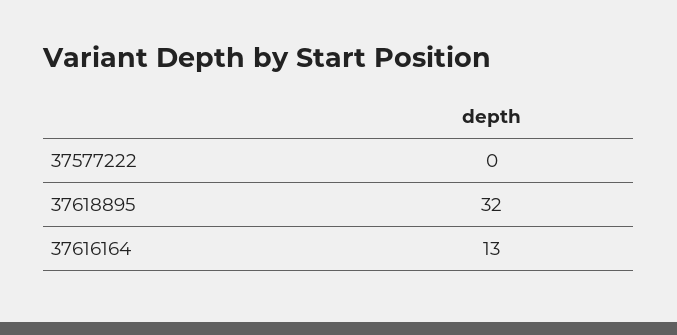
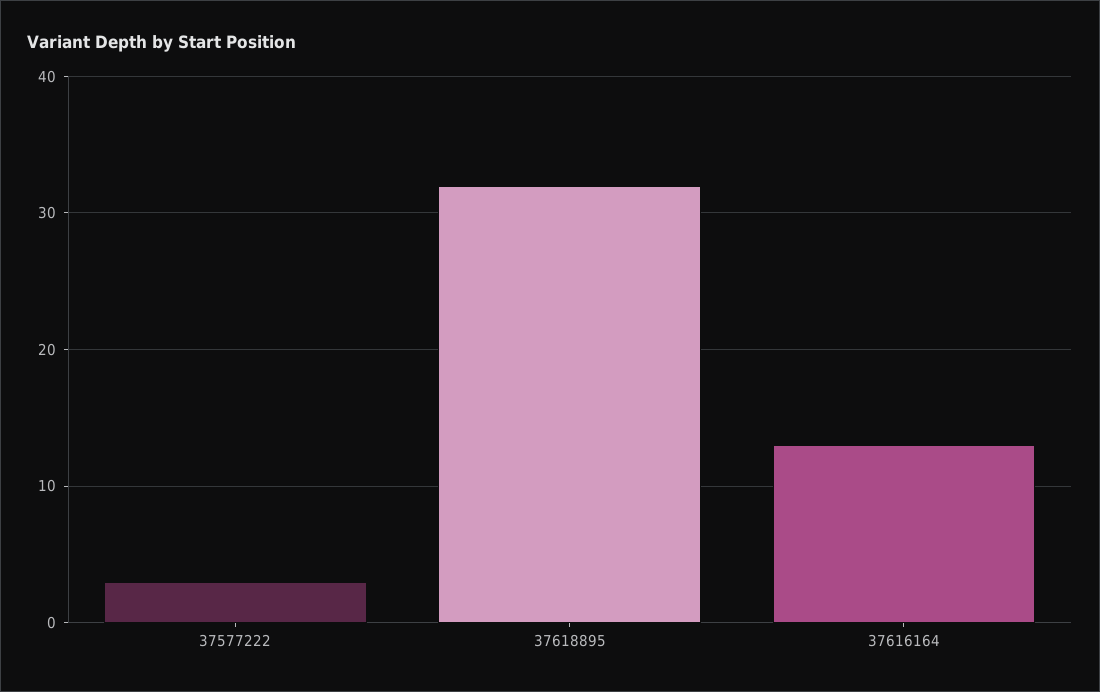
37577222: 0 -> 3

